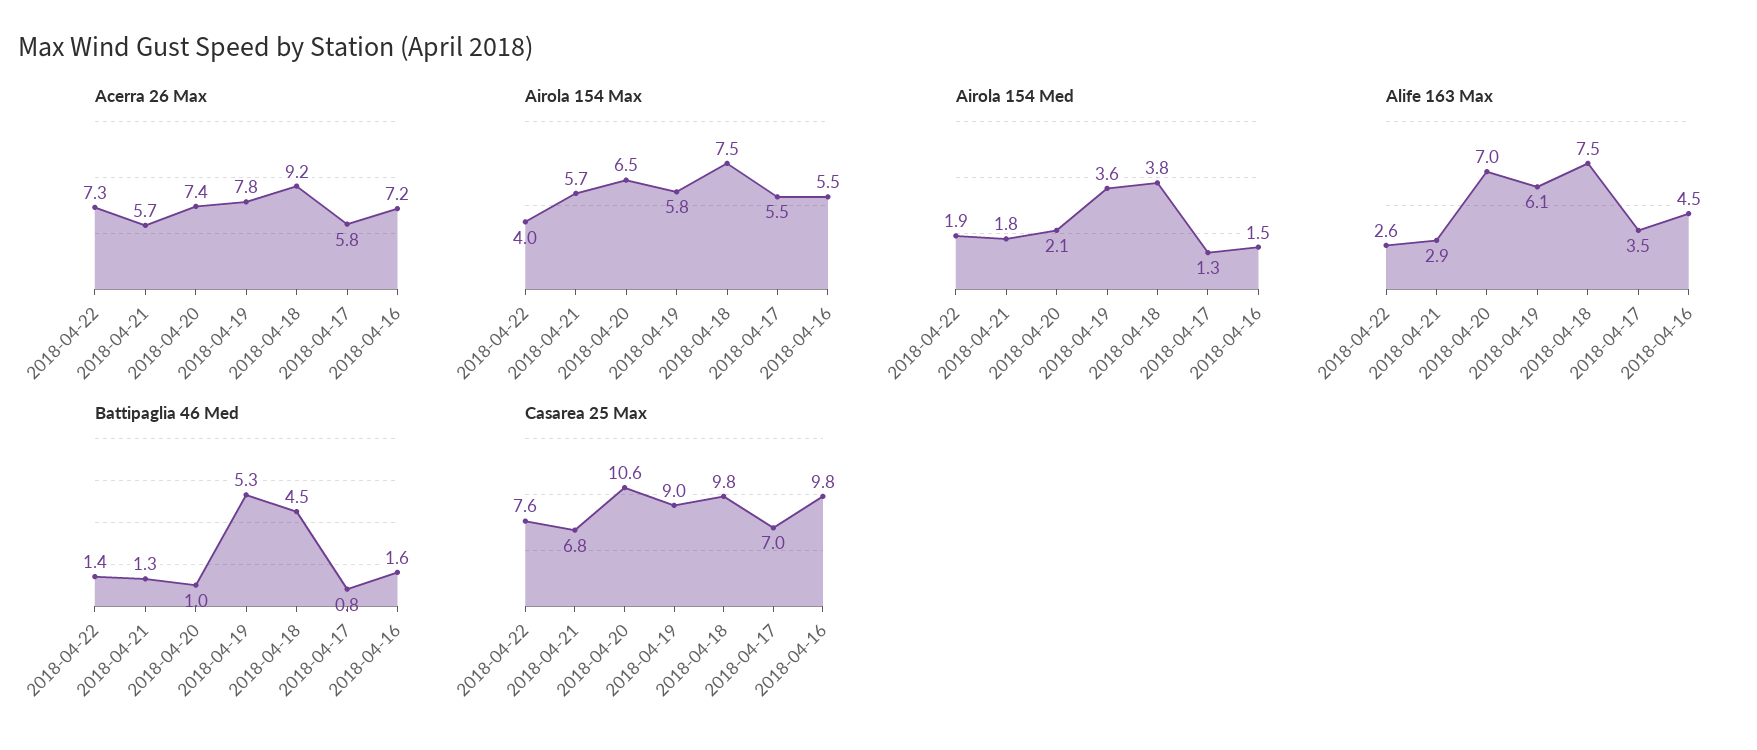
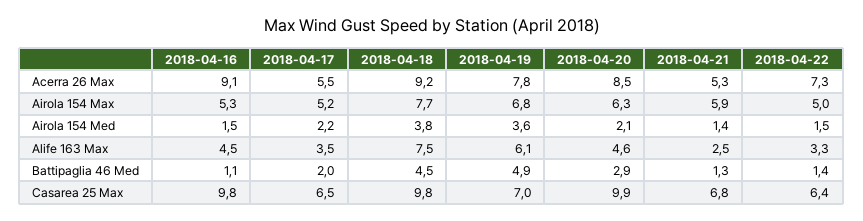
Acerra 26 Max, 2018-04-21: 5.7 -> 5.3
Acerra 26 Max, 2018-04-20: 7.4 -> 8.5
Acerra 26 Max, 2018-04-17: 5.8 -> 5.5
Acerra 26 Max, 2018-04-16: 7.2 -> 9.1
Airola 154 Max, 2018-04-22: 4 -> 5
Airola 154 Max, 2018-04-21: 5.7 -> 5.9
Airola 154 Max, 2018-04-20: 6.5 -> 6.3
Airola 154 Max, 2018-04-19: 5.8 -> 6.8
Airola 154 Max, 2018-04-18: 7.5 -> 7.7
Airola 154 Max, 2018-04-17: 5.5 -> 5.2
Airola 154 Max, 2018-04-16: 5.5 -> 5.3
Airola 154 Med, 2018-04-22: 1.9 -> 1.5
Airola 154 Med, 2018-04-21: 1.8 -> 1.4
Airola 154 Med, 2018-04-17: 1.3 -> 2.2
Alife 163 Max, 2018-04-22: 2.6 -> 3.3
Alife 163 Max, 2018-04-21: 2.9 -> 2.5
Alife 163 Max, 2018-04-20: 7 -> 4.6
Battipaglia 46 Med, 2018-04-20: 1 -> 2.9
Battipaglia 46 Med, 2018-04-19: 5.3 -> 4.9
Battipaglia 46 Med, 2018-04-17: 0.8 -> 2
Battipaglia 46 Med, 2018-04-16: 1.6 -> 1.1
Casarea 25 Max, 2018-04-22: 7.6 -> 6.4
Casarea 25 Max, 2018-04-20: 10.6 -> 9.9
Casarea 25 Max, 2018-04-19: 9 -> 7
Casarea 25 Max, 2018-04-17: 7 -> 6.5

